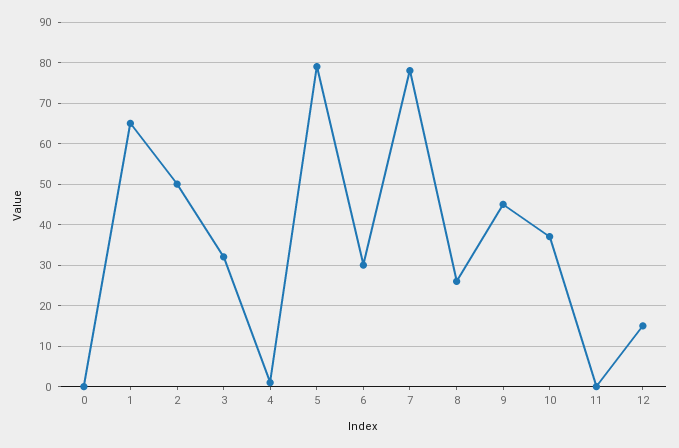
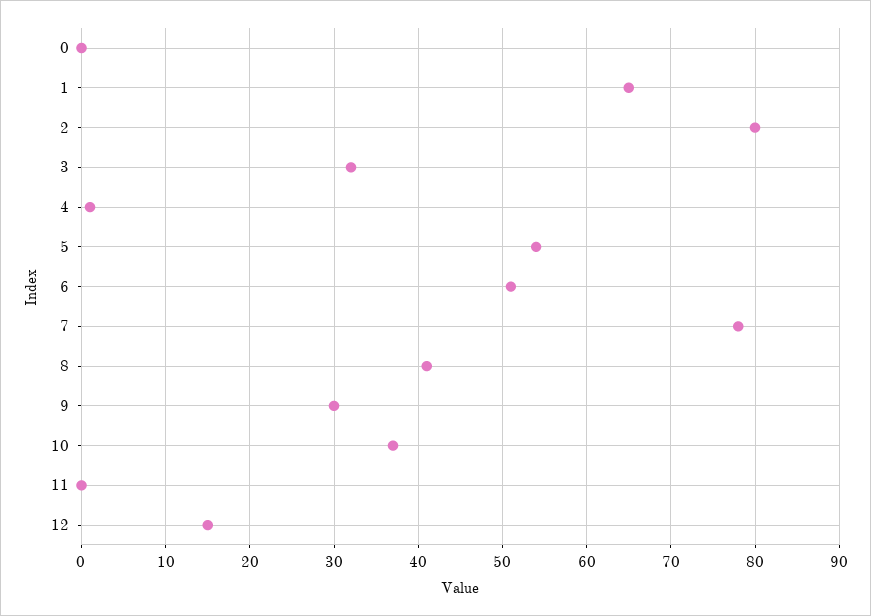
2: 50 -> 80
5: 80 -> 54
6: 30 -> 51
8: 25 -> 41
9: 45 -> 30

